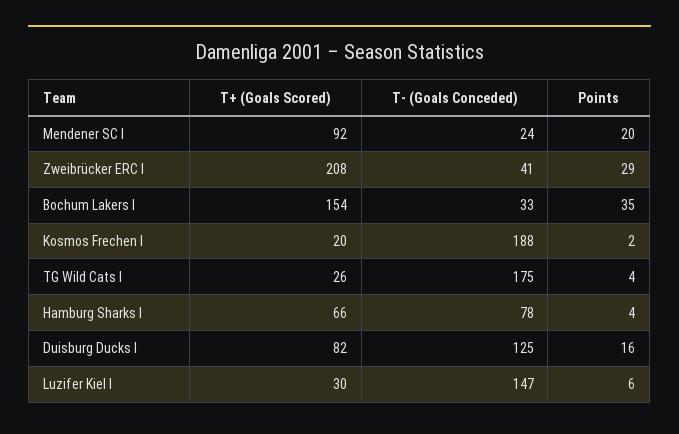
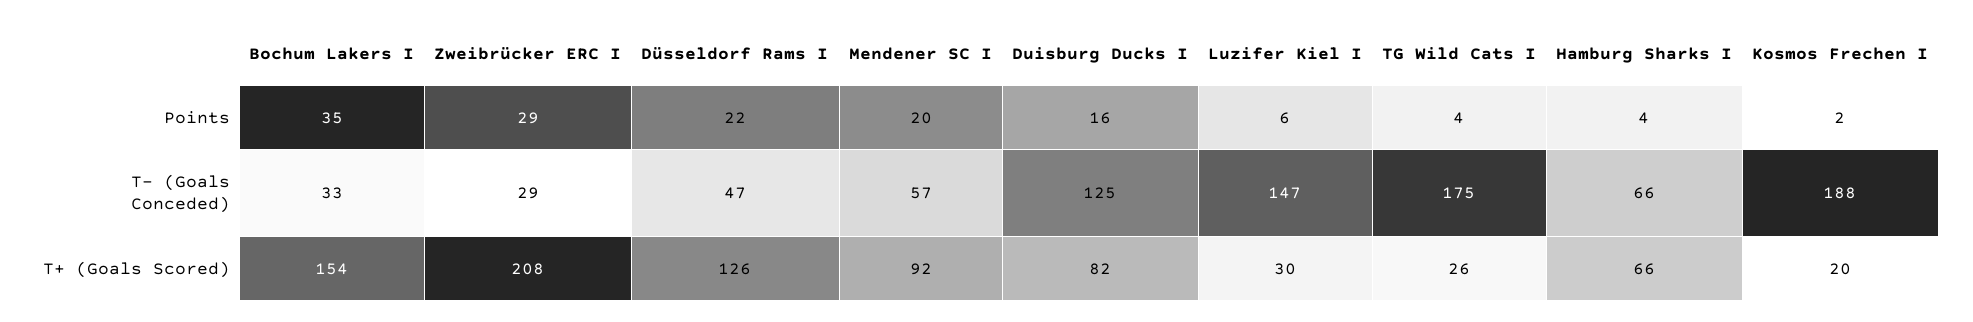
T- (Goals Conceded), Mendener SC I: 24 -> 57
T- (Goals Conceded), Zweibrücker ERC I: 41 -> 29
T- (Goals Conceded), Hamburg Sharks I: 78 -> 66
Points, Düsseldorf Rams I: none -> 22
T- (Goals Conceded), Düsseldorf Rams I: none -> 47
T+ (Goals Scored), Düsseldorf Rams I: none -> 126

